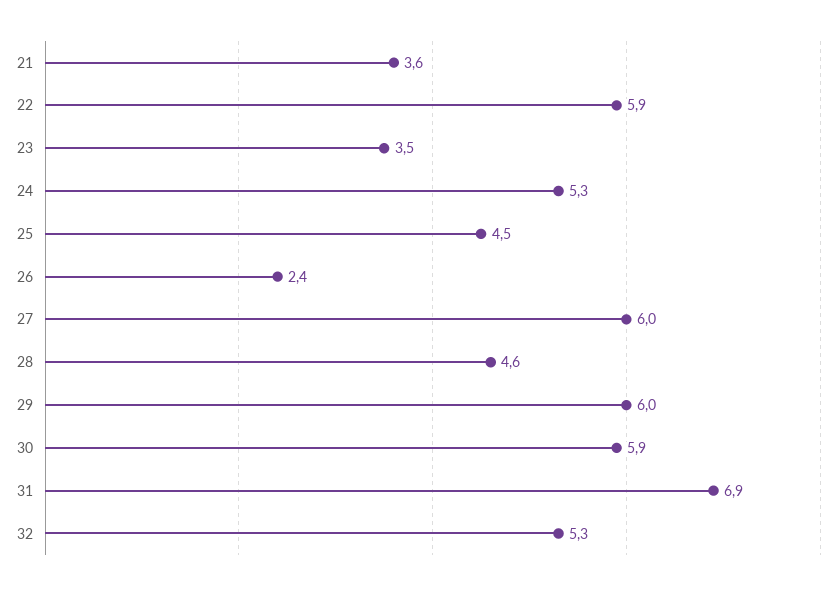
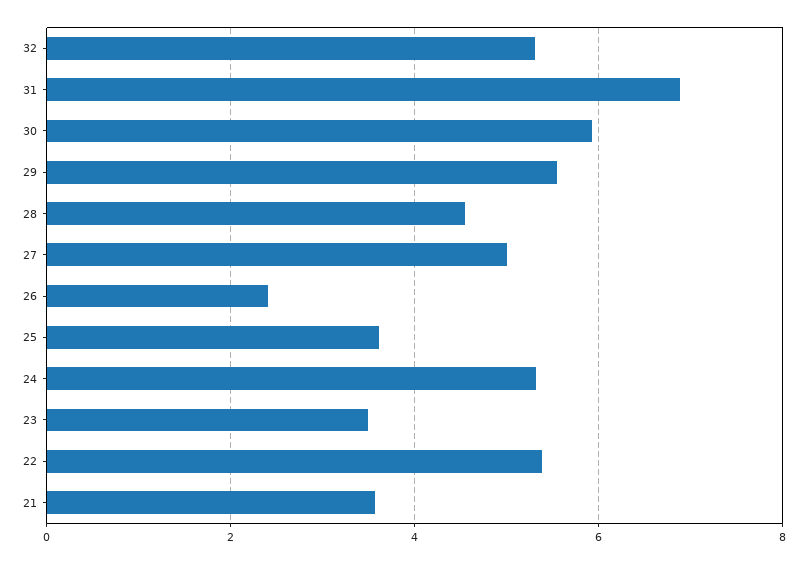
22: 5.9 -> 5.4
25: 4.5 -> 3.6
27: 6 -> 5
29: 6 -> 5.6

